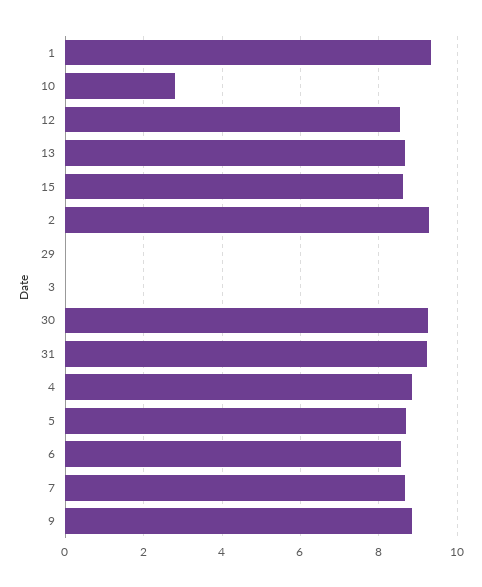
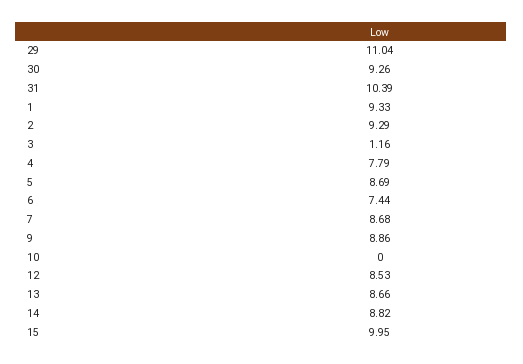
10: 2.8 -> 0
15: 8.6 -> 9.95
29: 0 -> 11.04
3: 0 -> 1.16
31: 9.2 -> 10.39
4: 8.8 -> 7.79
6: 8.6 -> 7.44
14: none -> 8.82

